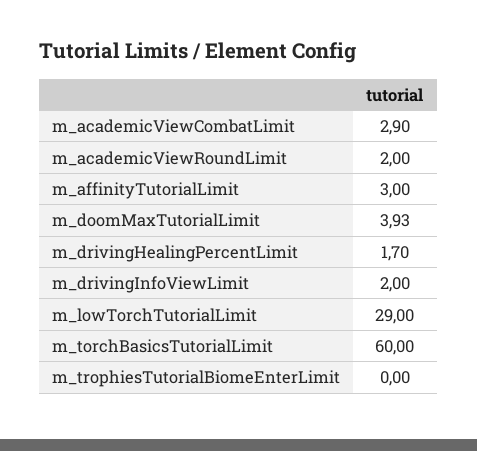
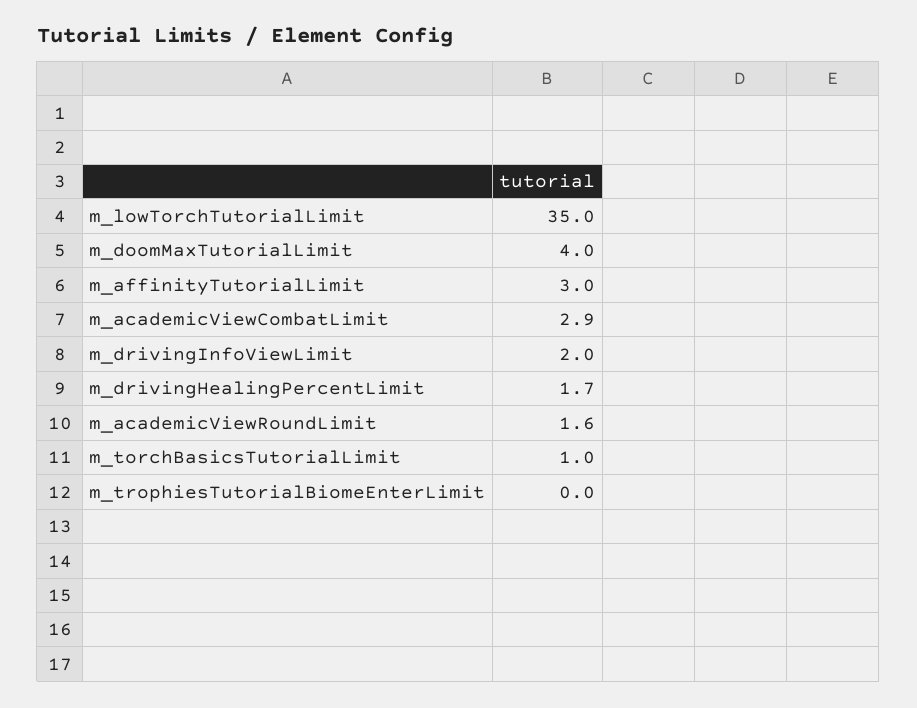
m_academicViewRoundLimit: 2 -> 1.6
m_doomMaxTutorialLimit: 3.93 -> 4
m_lowTorchTutorialLimit: 29 -> 35
m_torchBasicsTutorialLimit: 60 -> 1

